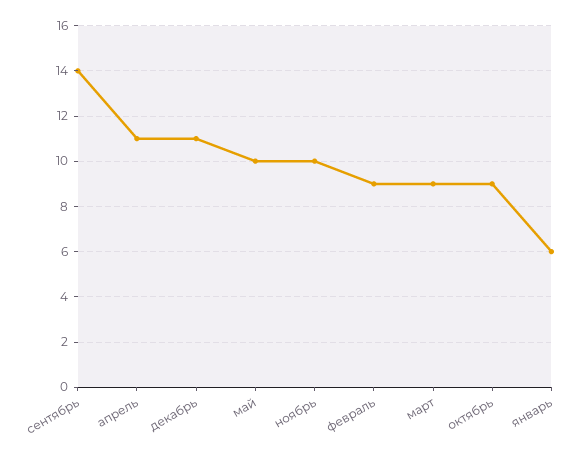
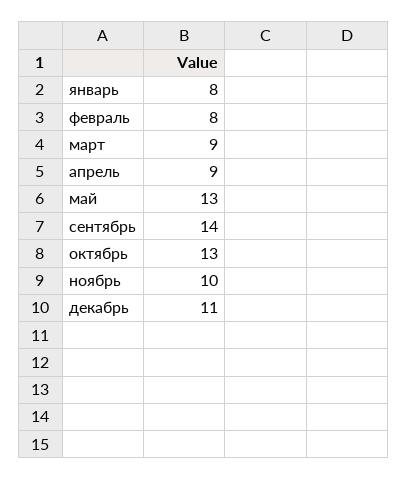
апрель: 11 -> 9
май: 10 -> 13
февраль: 9 -> 8
октябрь: 9 -> 13
январь: 6 -> 8

